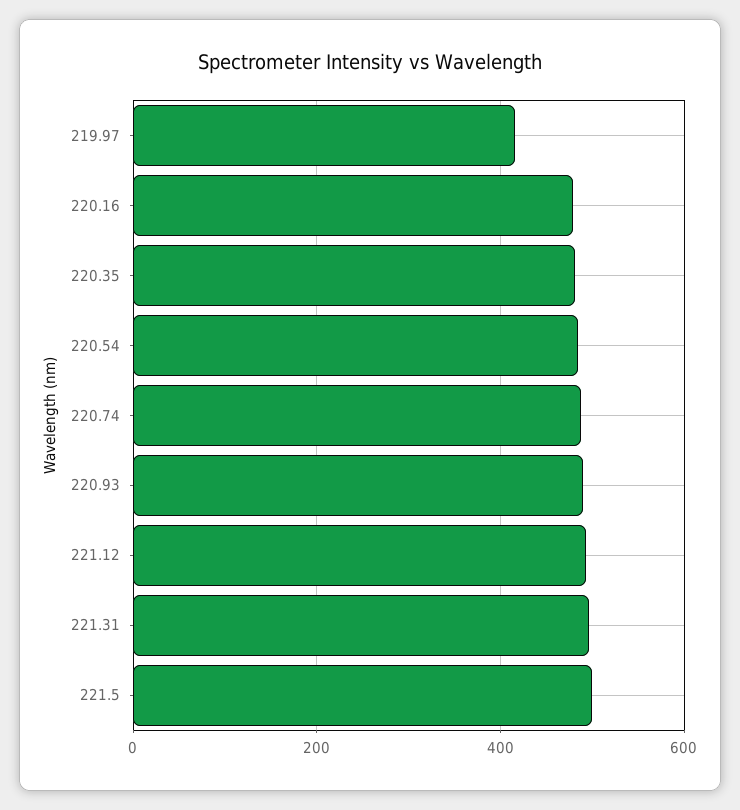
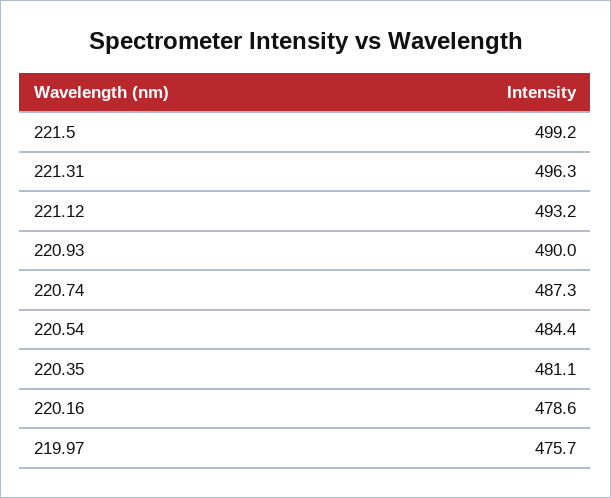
219.97: 420 -> 475.7

